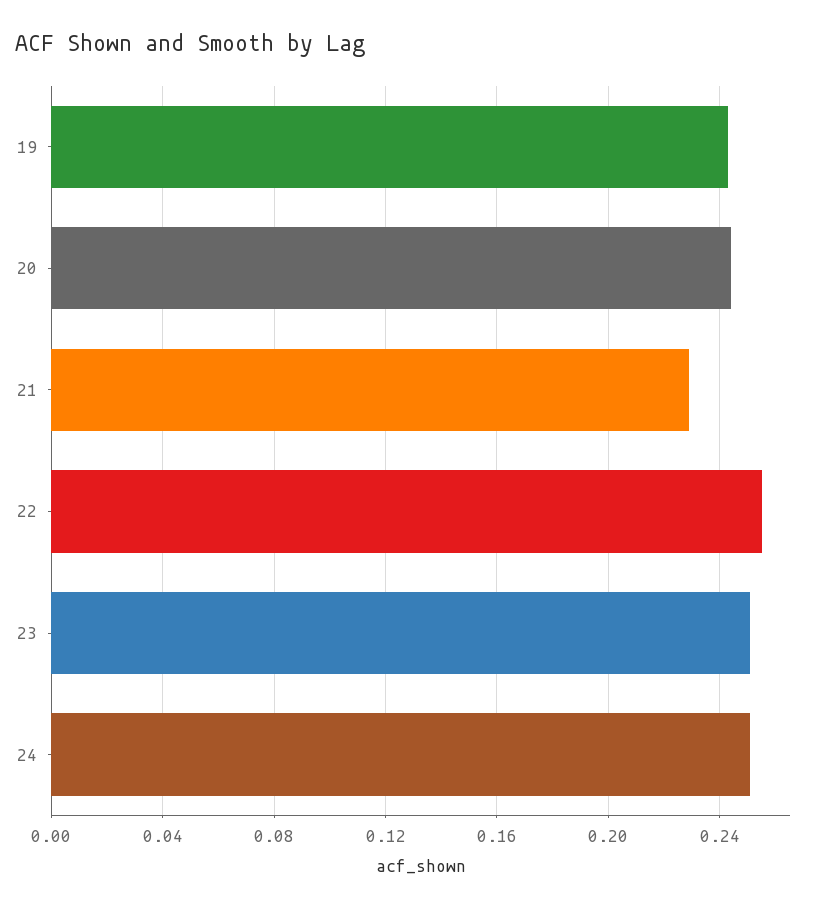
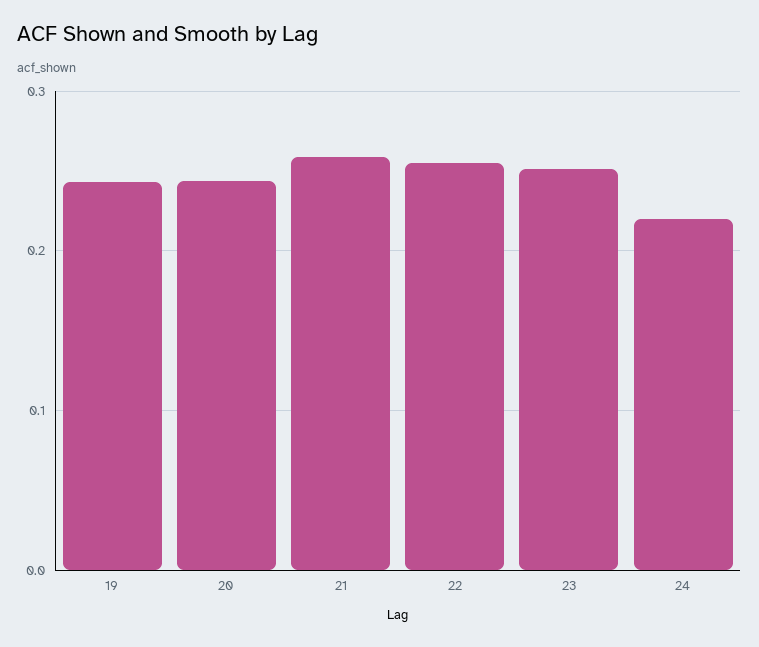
21: 0.23 -> 0.26
24: 0.25 -> 0.22

